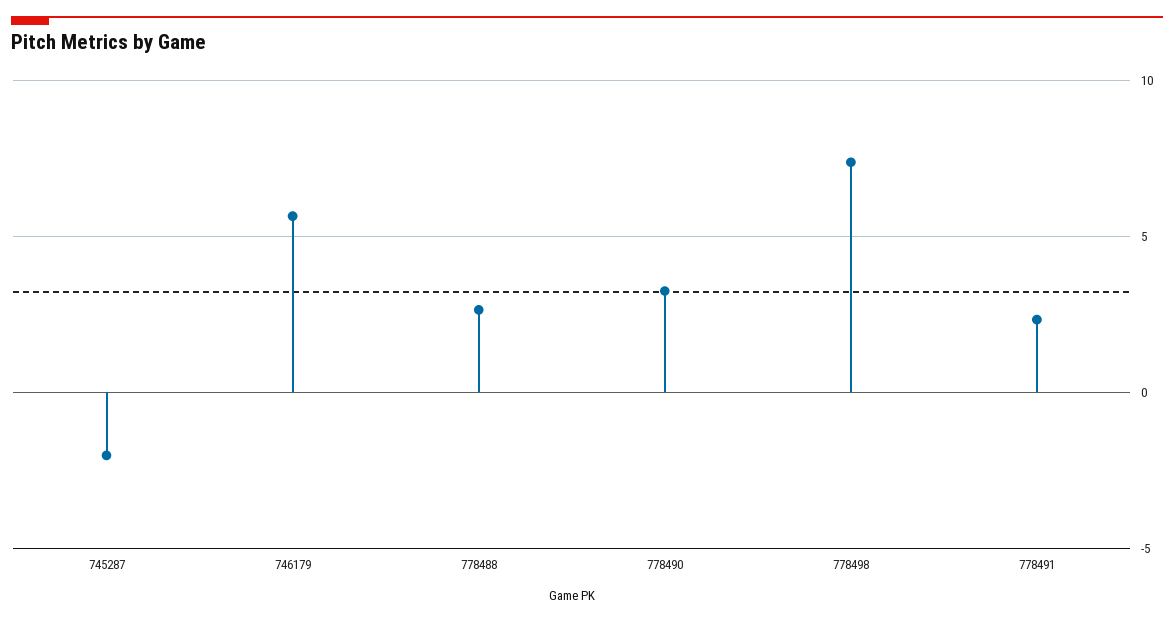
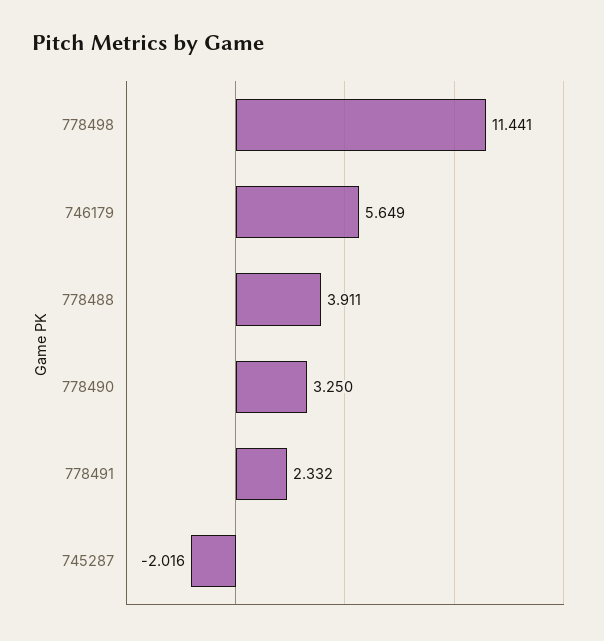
778488: 2.5 -> 3.911
778498: 7.5 -> 11.441

